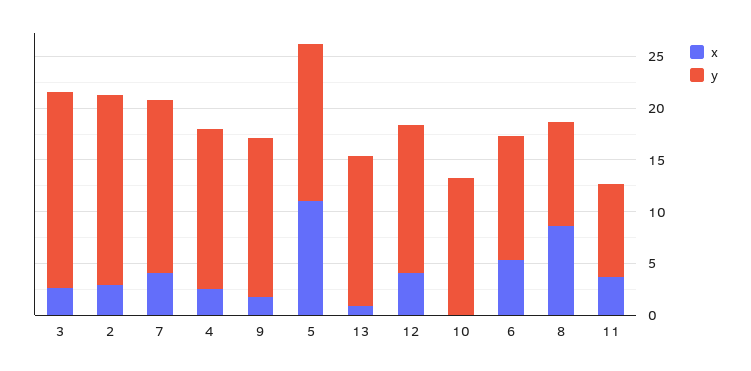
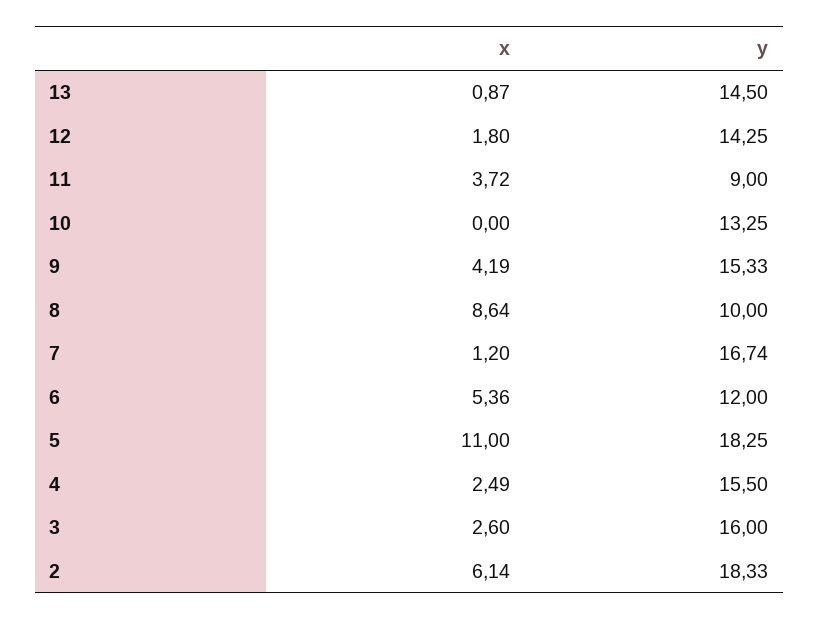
y, 3: 19 -> 16
x, 2: 3 -> 6.14
x, 7: 4 -> 1.2
x, 9: 2 -> 4.19
y, 5: 15 -> 18.25
x, 12: 4 -> 1.8

